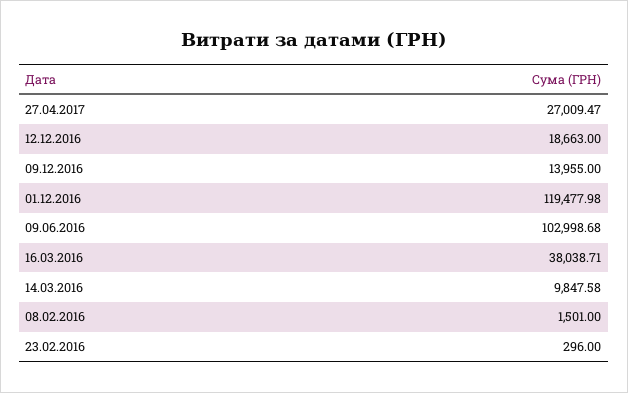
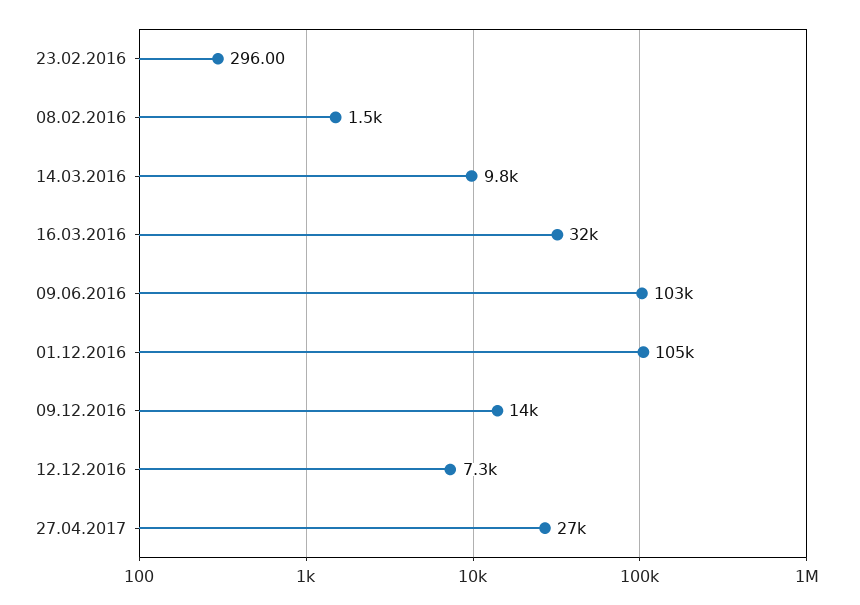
12.12.2016: 18663 -> 7300
01.12.2016: 119477.98 -> 105000
16.03.2016: 38038.71 -> 32000

